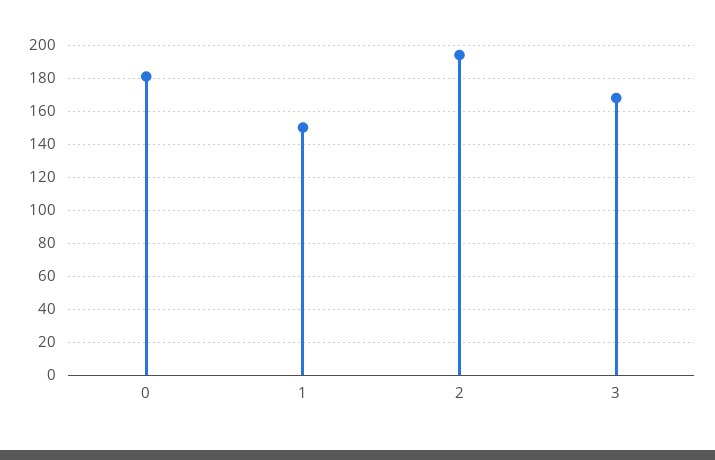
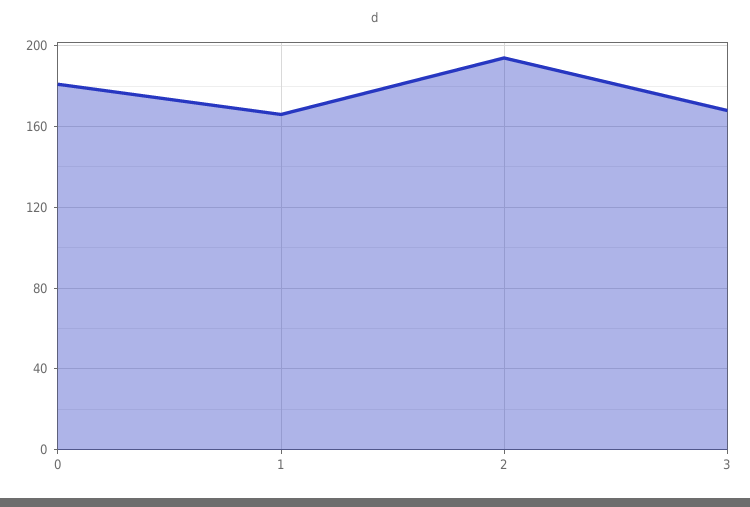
1: 150 -> 165

